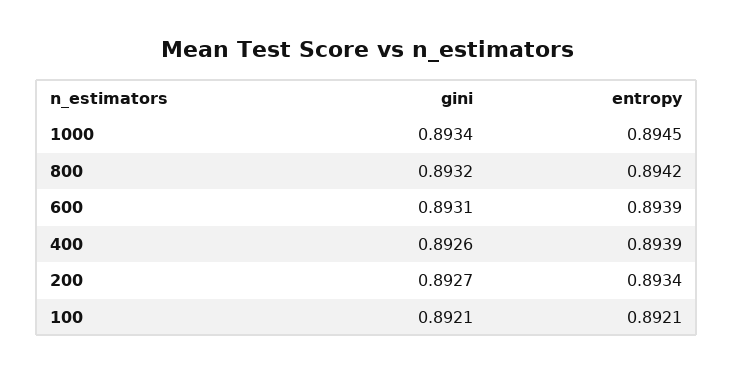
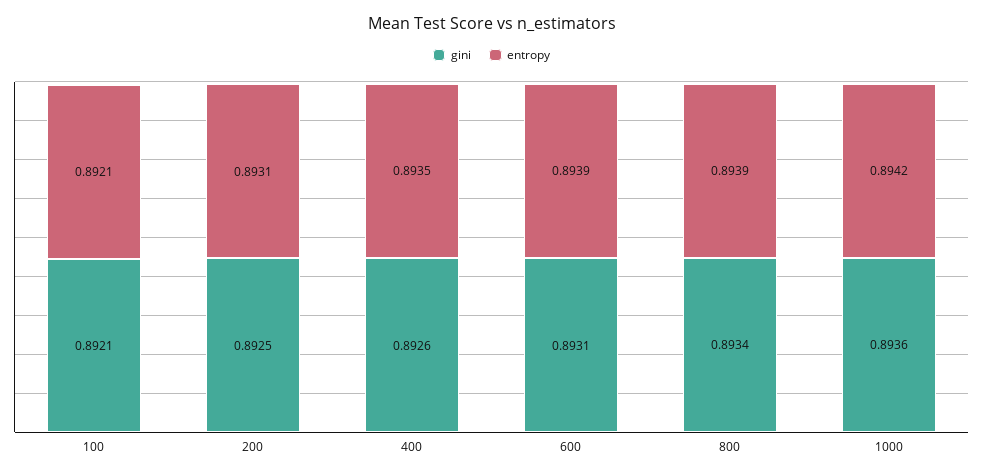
gini, 1000: 0.8934 -> 0.8936
entropy, 1000: 0.8945 -> 0.8942
gini, 800: 0.8932 -> 0.8934
entropy, 800: 0.8942 -> 0.8939
entropy, 400: 0.8939 -> 0.8935
gini, 200: 0.8927 -> 0.8925
entropy, 200: 0.8934 -> 0.8931

